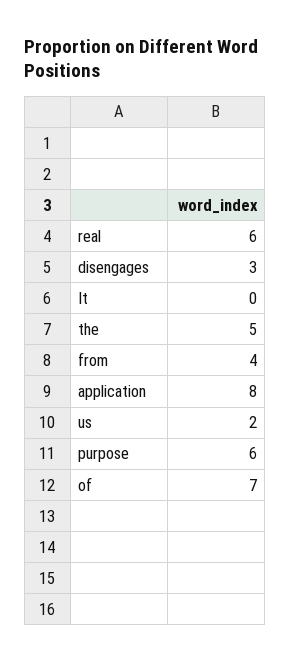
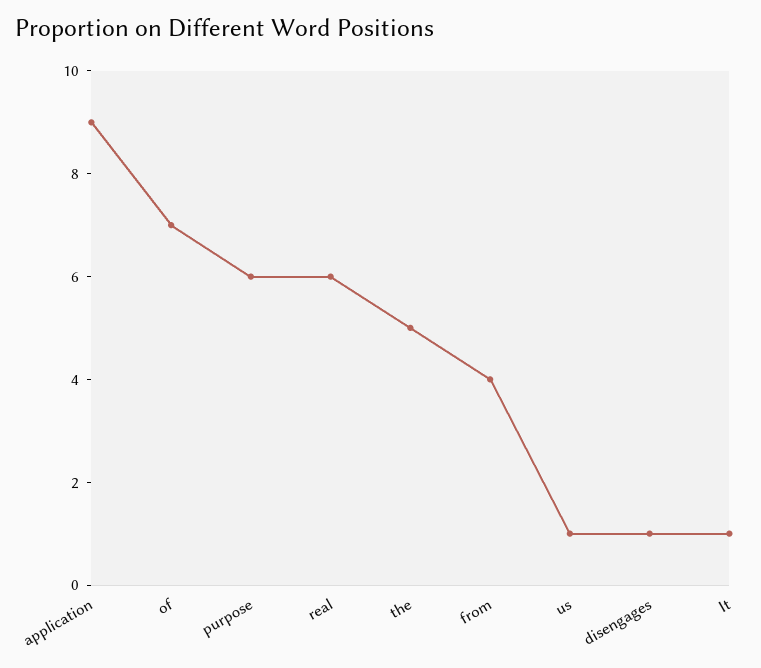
disengages: 3 -> 1
It: 0 -> 1
application: 8 -> 9
us: 2 -> 1

